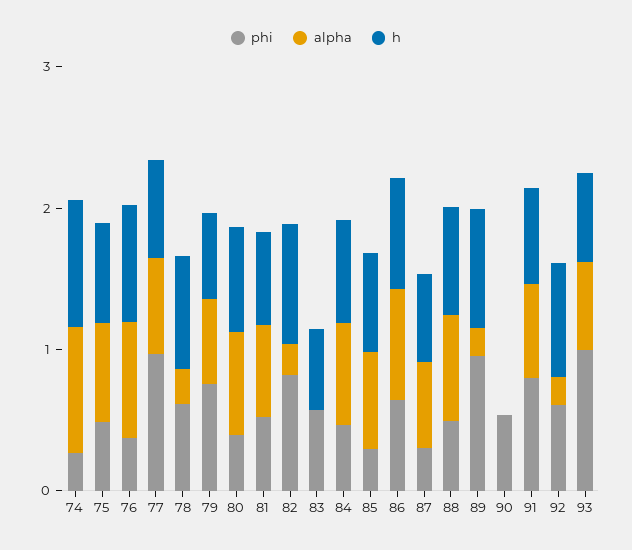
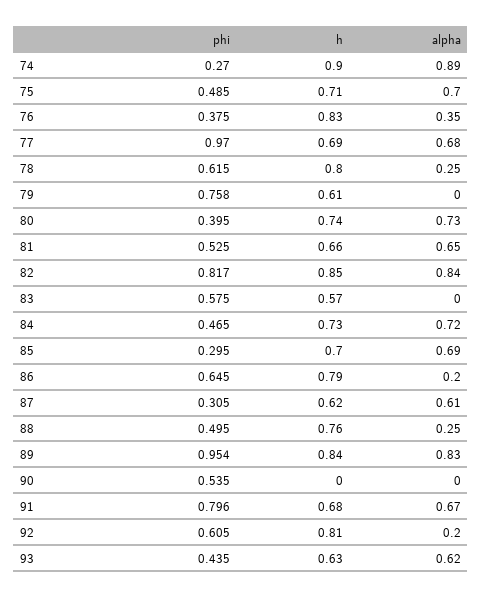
alpha, 76: 0.8 -> 0.35
alpha, 79: 0.6 -> 0
alpha, 82: 0.2 -> 0.84
alpha, 86: 0.8 -> 0.2
alpha, 88: 0.8 -> 0.25
alpha, 89: 0.2 -> 0.83
phi, 93: 1 -> 0.435

